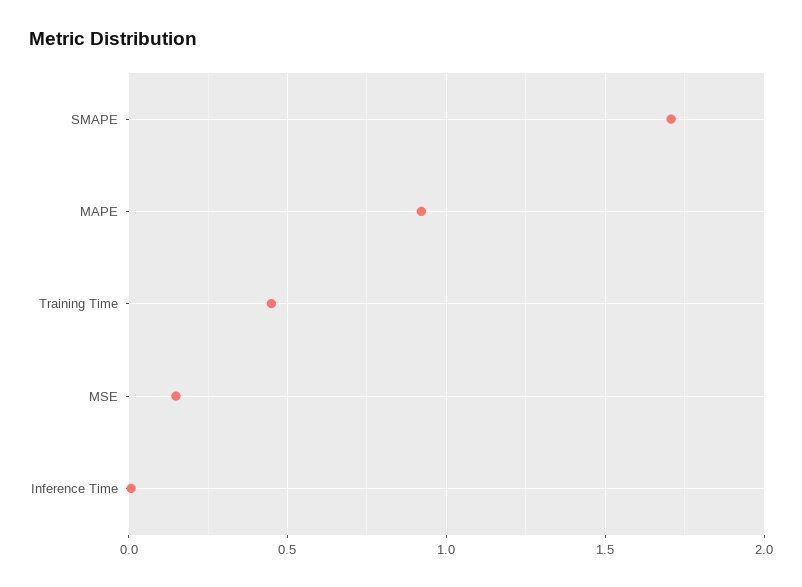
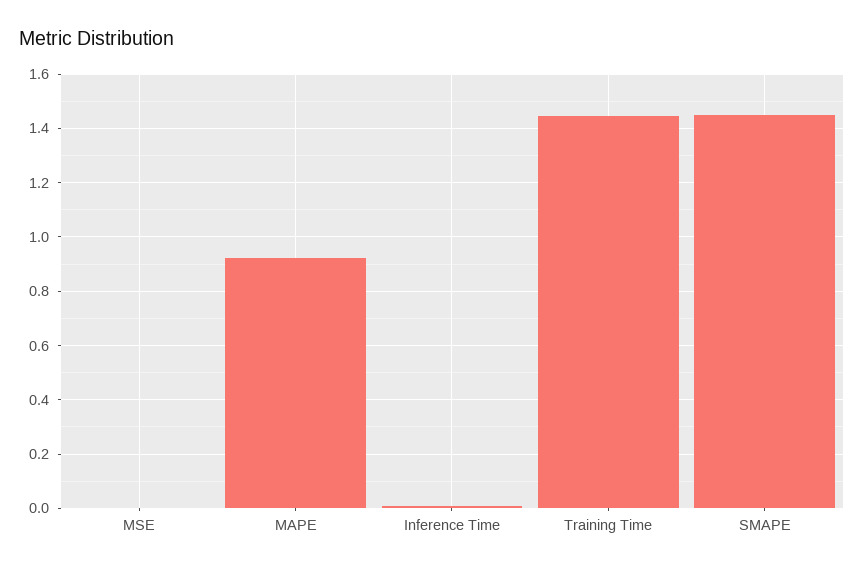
SMAPE: 1.7 -> 1.45
Training Time: 0.45 -> 1.45
MSE: 0.15 -> 0

